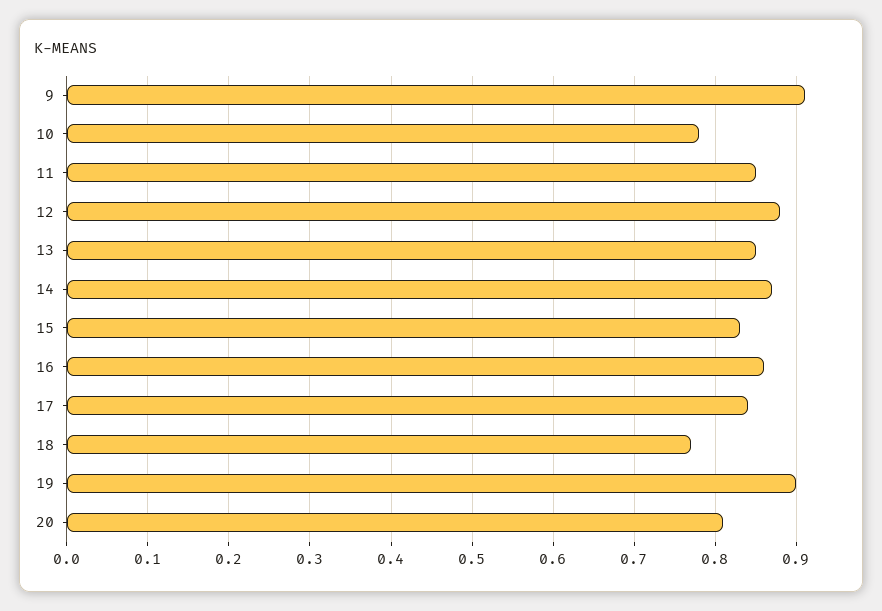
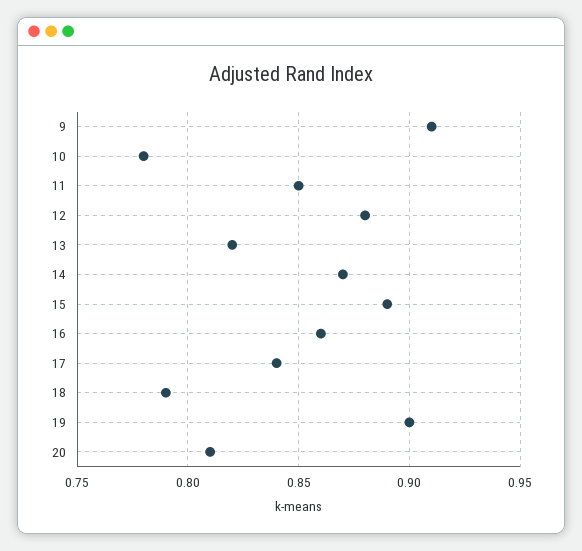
13: 0.85 -> 0.82
15: 0.83 -> 0.89
18: 0.77 -> 0.79

